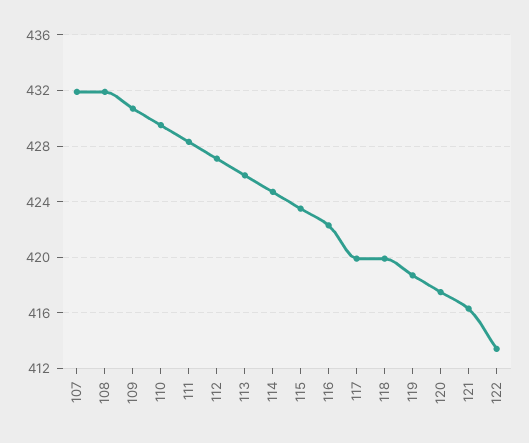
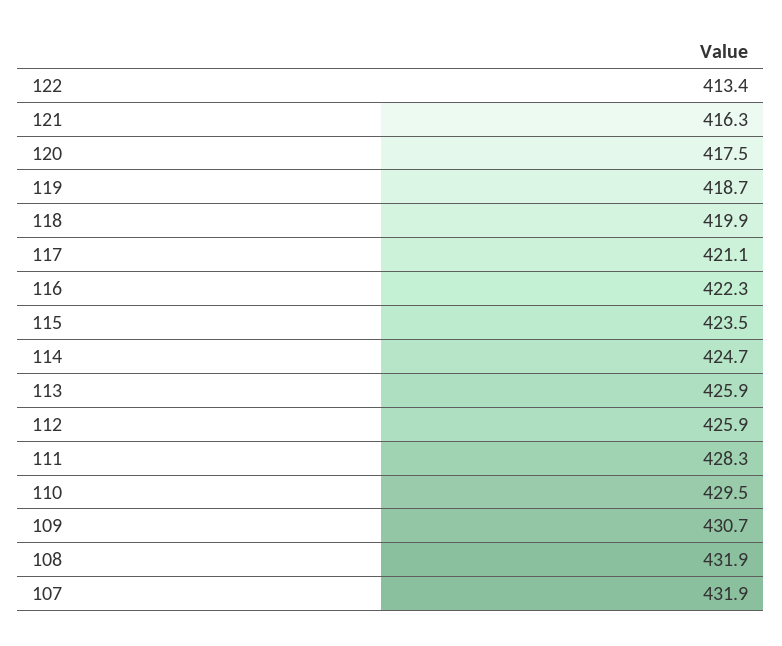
112: 427 -> 425.9
117: 420 -> 421.1

